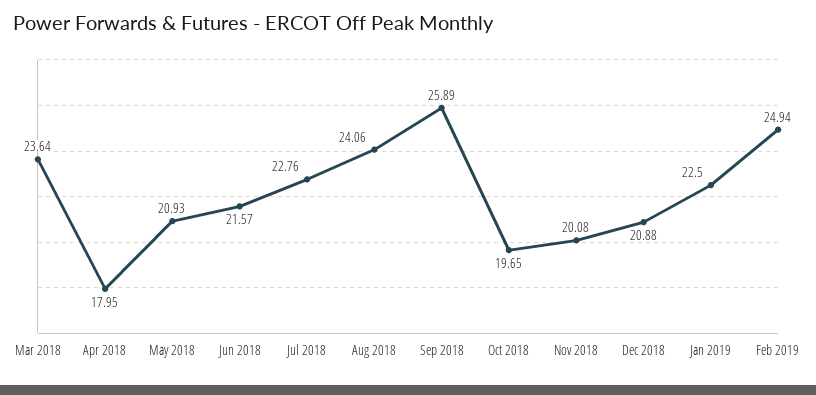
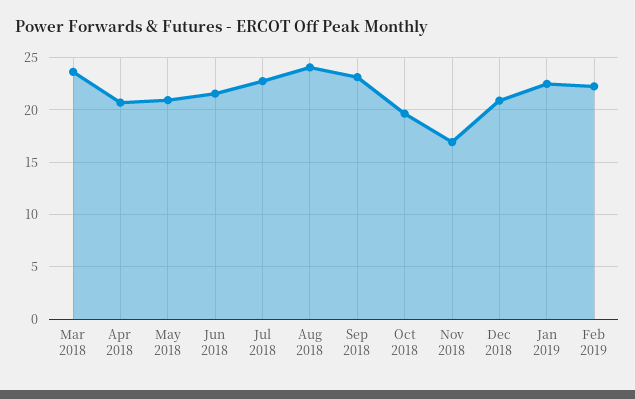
Apr 2018: 17.95 -> 21
Sep 2018: 25.89 -> 23
Nov 2018: 20.08 -> 17
Feb 2019: 24.94 -> 22

